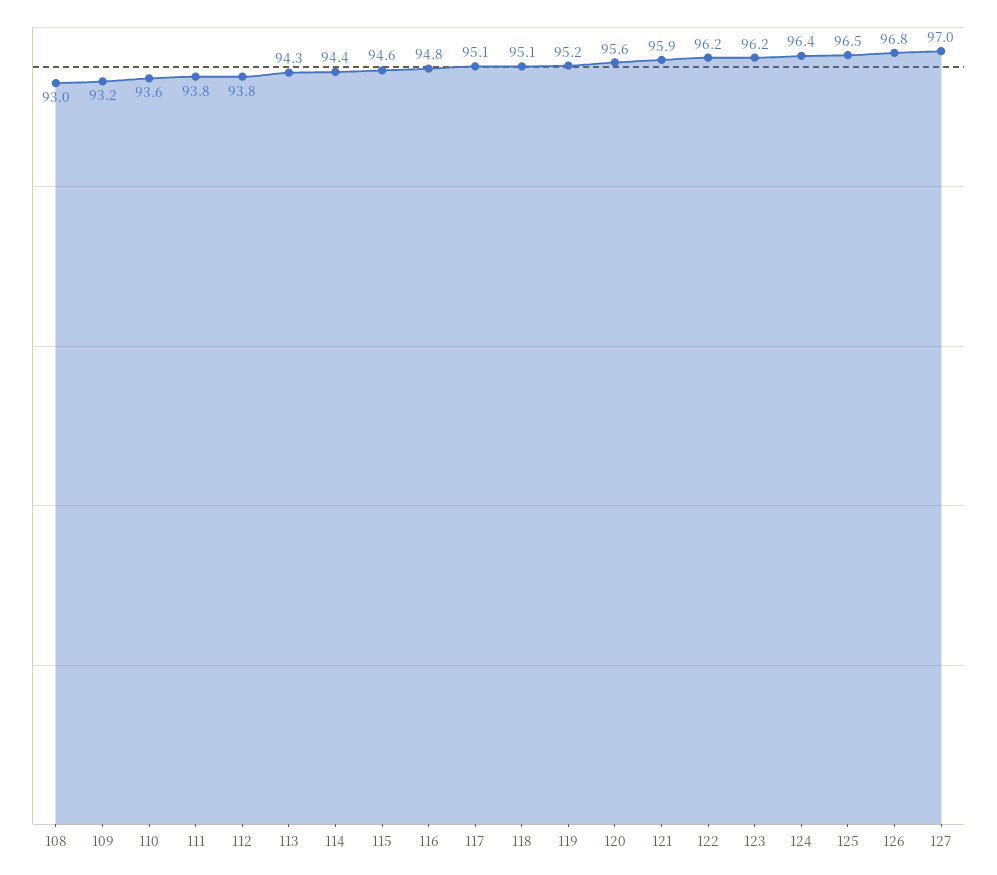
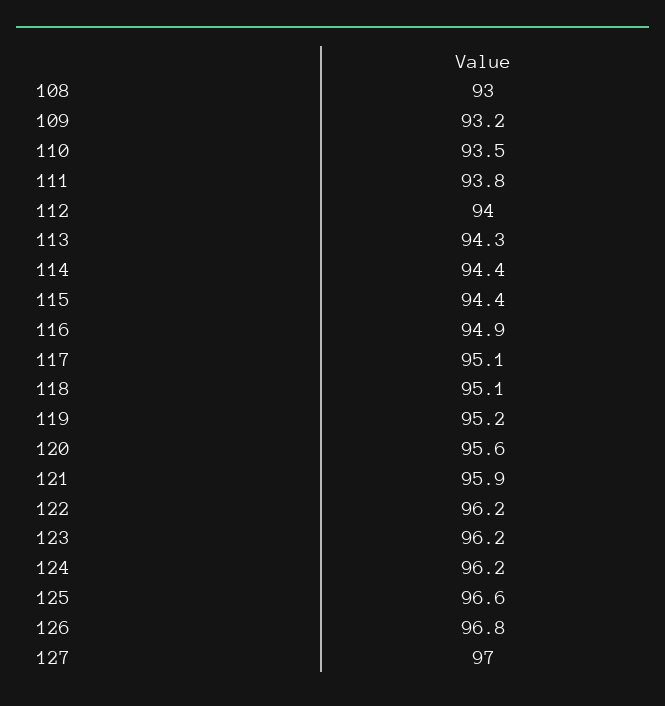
110: 93.6 -> 93.5
112: 93.8 -> 94
115: 94.6 -> 94.4
116: 94.8 -> 94.9
124: 96.4 -> 96.2
125: 96.5 -> 96.6

